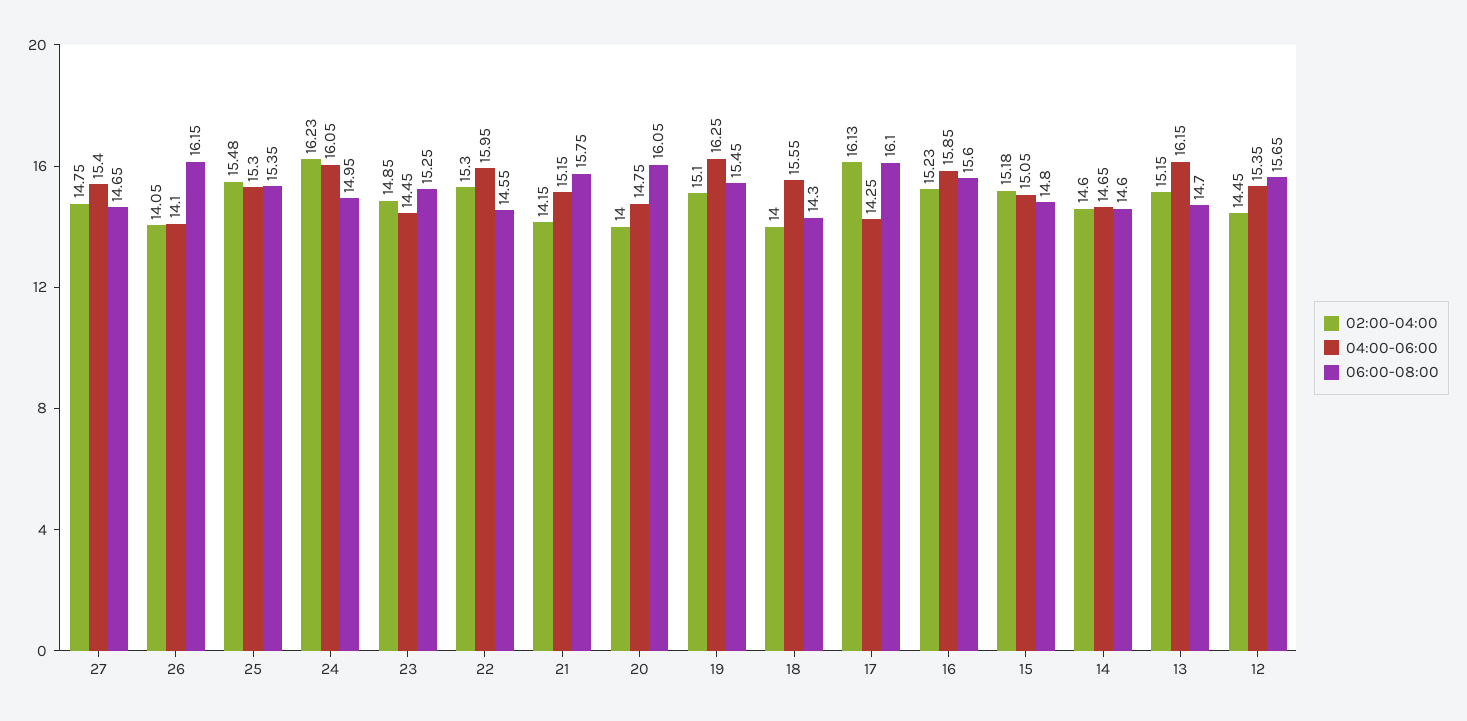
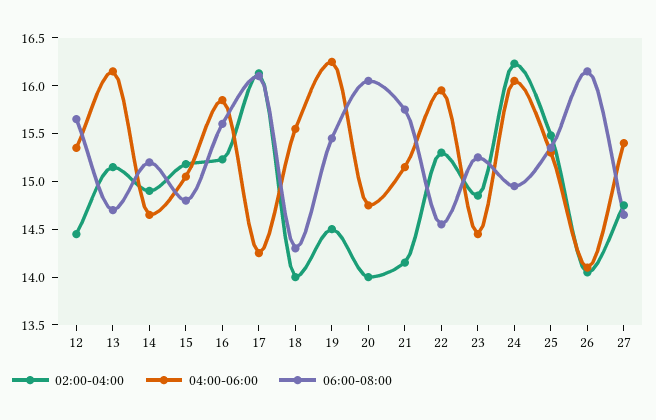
02:00-04:00, 19: 15.1 -> 14.5
02:00-04:00, 14: 14.6 -> 14.9
06:00-08:00, 14: 14.6 -> 15.2

